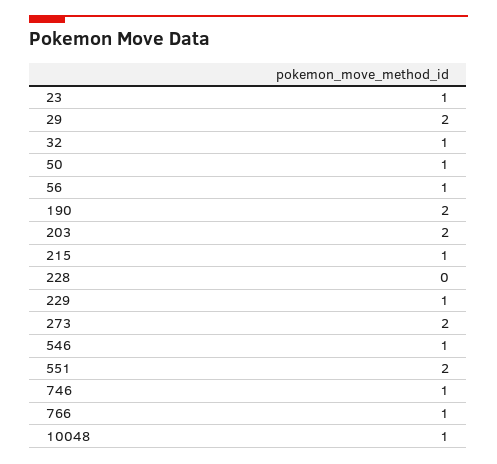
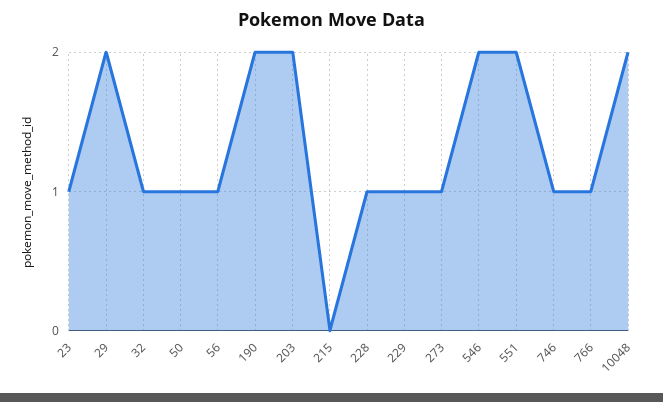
215: 1 -> 0
228: 0 -> 1
273: 2 -> 1
546: 1 -> 2
10048: 1 -> 2

